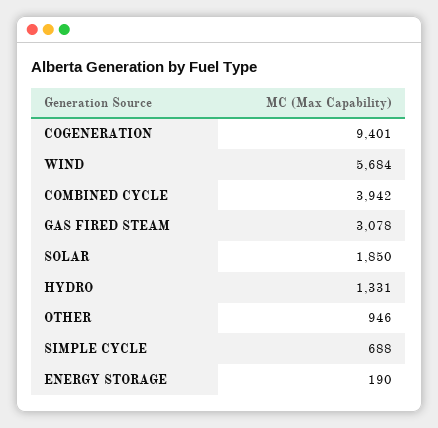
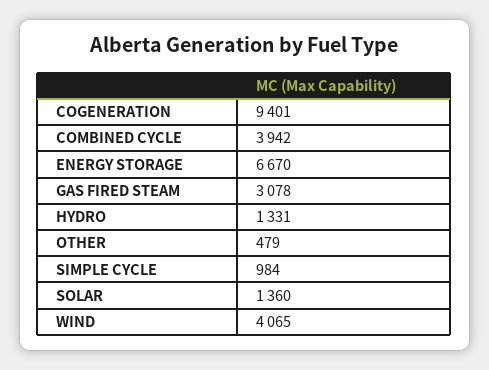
WIND: 5684 -> 4065
SOLAR: 1850 -> 1360
OTHER: 946 -> 479
SIMPLE CYCLE: 688 -> 984
ENERGY STORAGE: 190 -> 6670

